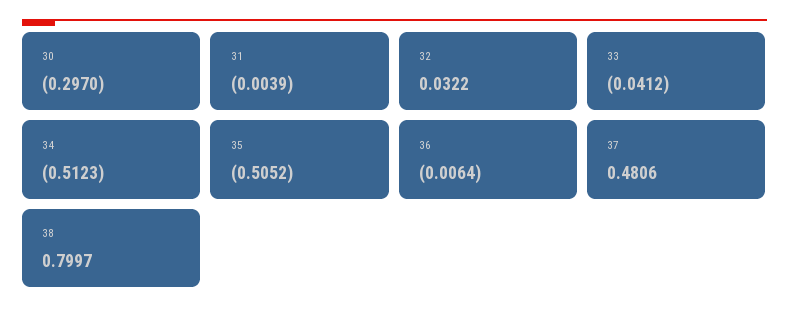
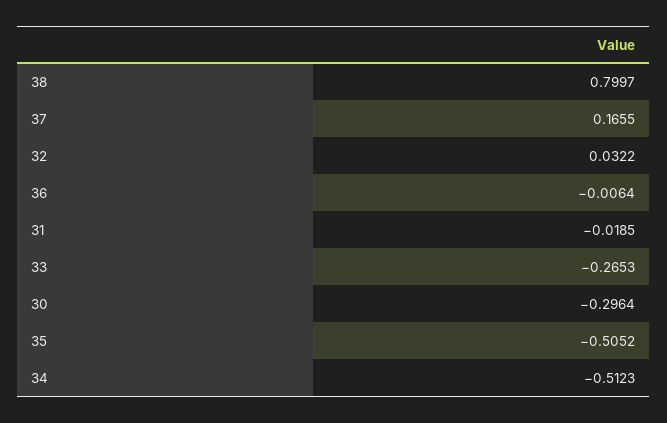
30: -0.297 -> -0.2964
31: -0.0039 -> -0.0185
33: -0.0412 -> -0.2653
37: 0.4806 -> 0.1655

